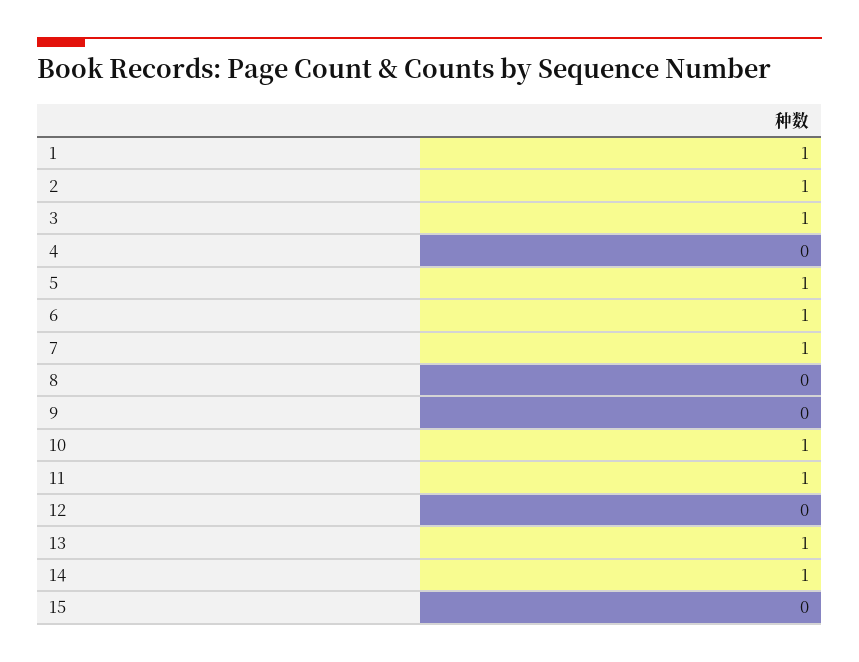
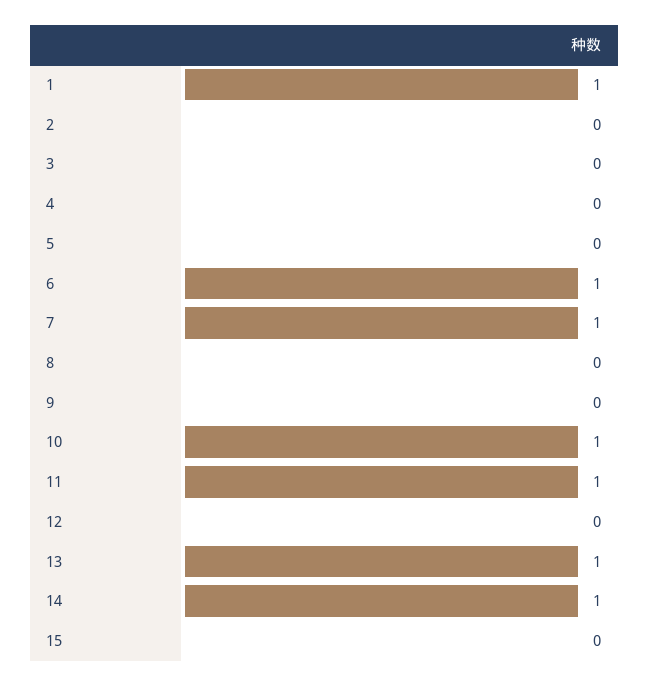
2: 1 -> 0
3: 1 -> 0
5: 1 -> 0

